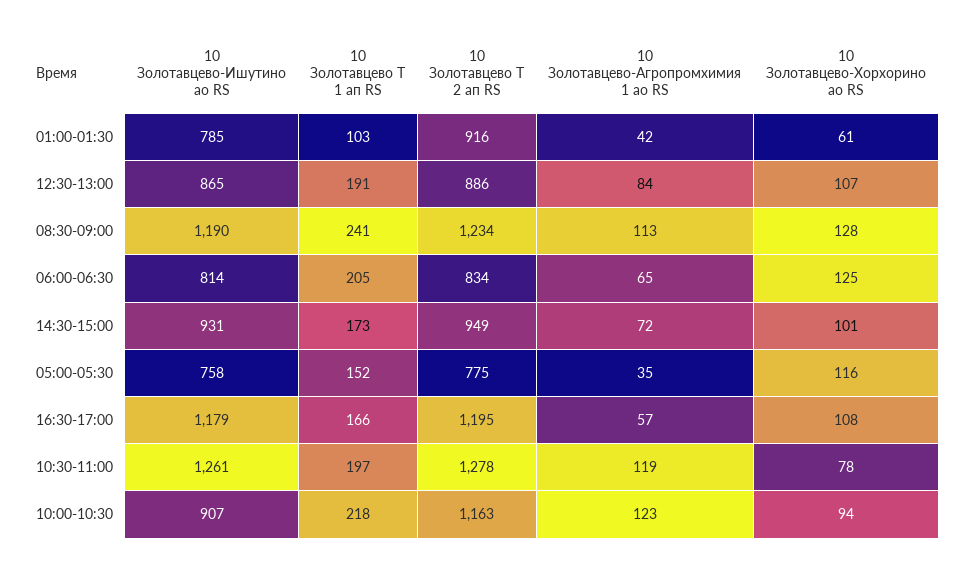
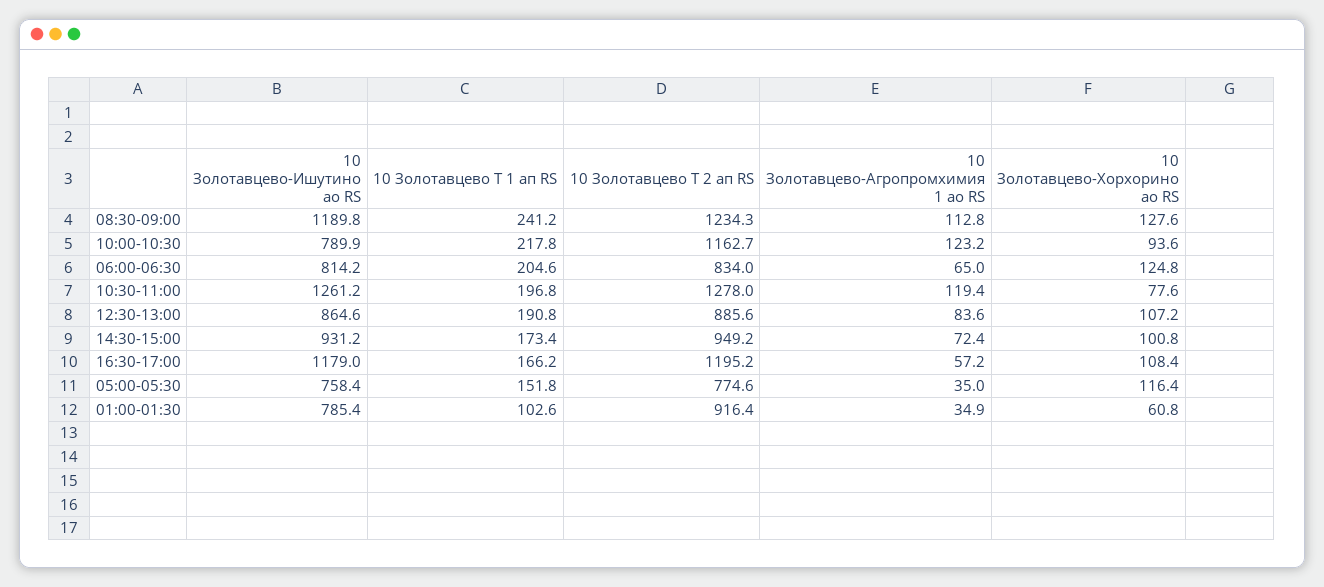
10 Золотавцево-Агропромхимия 1 ао RS, 01:00-01:30: 42 -> 34.9
10 Золотавцево-Ишутино ао RS, 10:00-10:30: 907 -> 789.9

